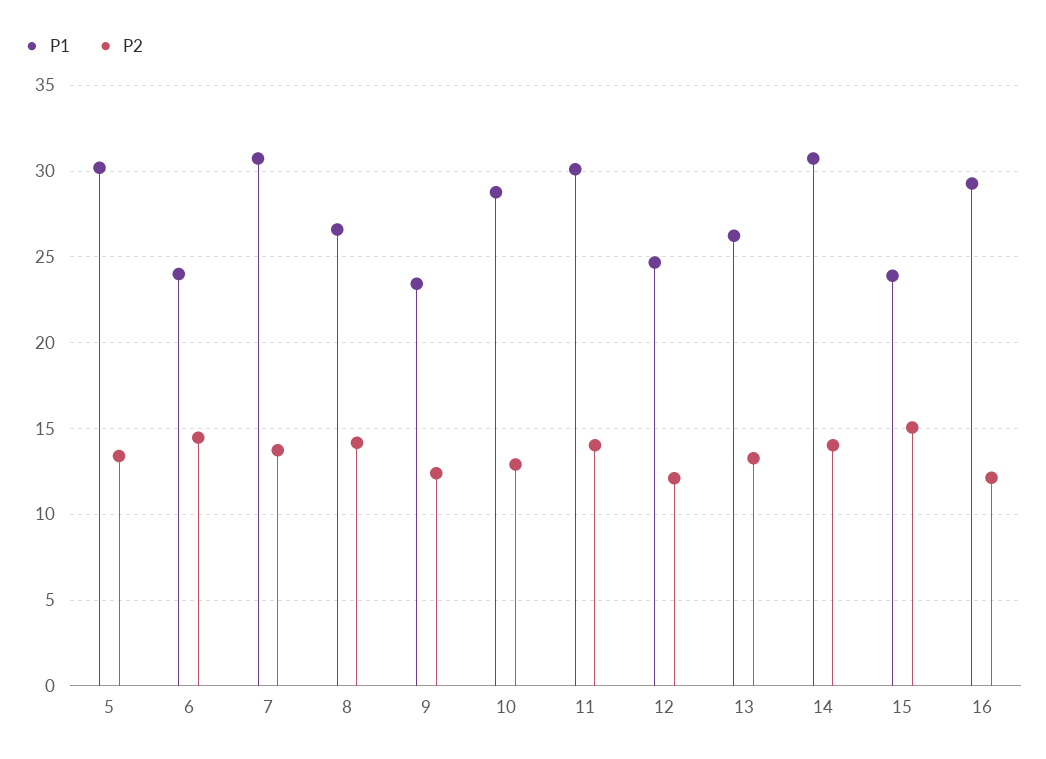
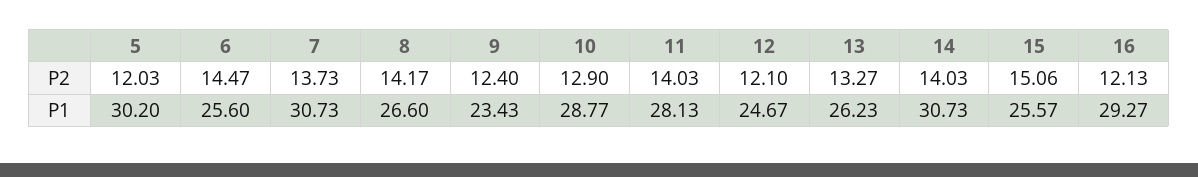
P2, 5: 13.5 -> 12.03
P1, 6: 24 -> 25.6
P1, 11: 30 -> 28.13
P1, 15: 24 -> 25.57

